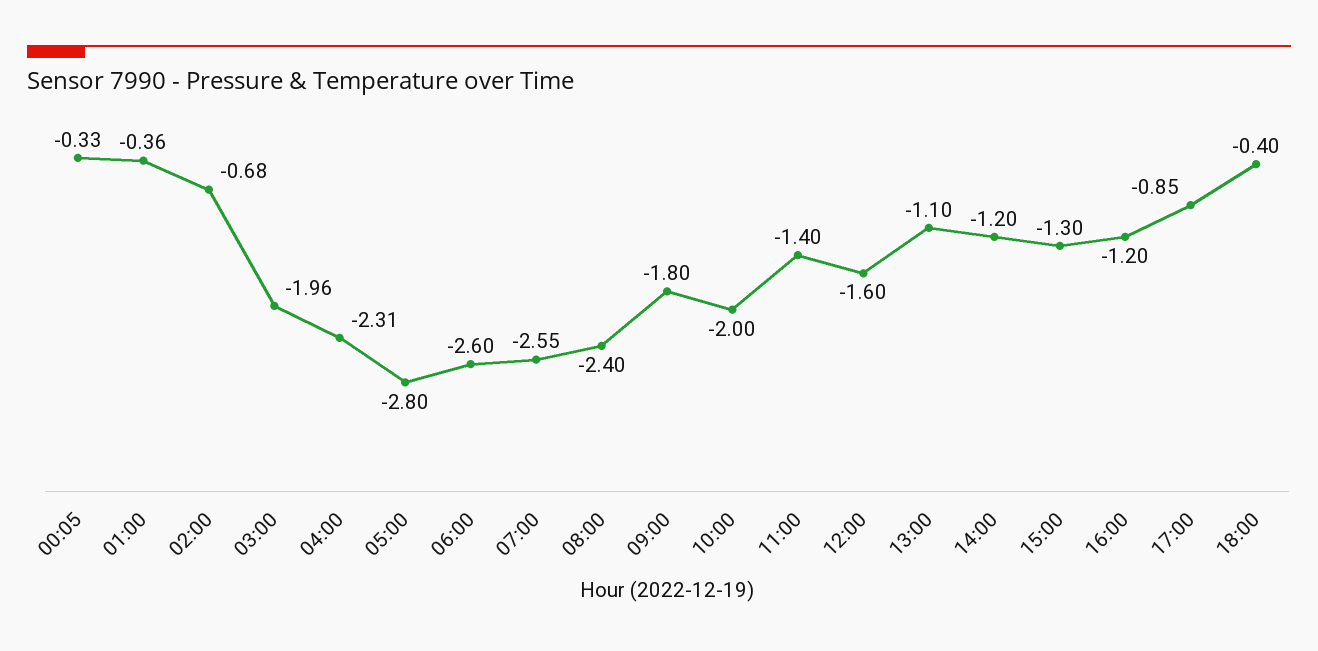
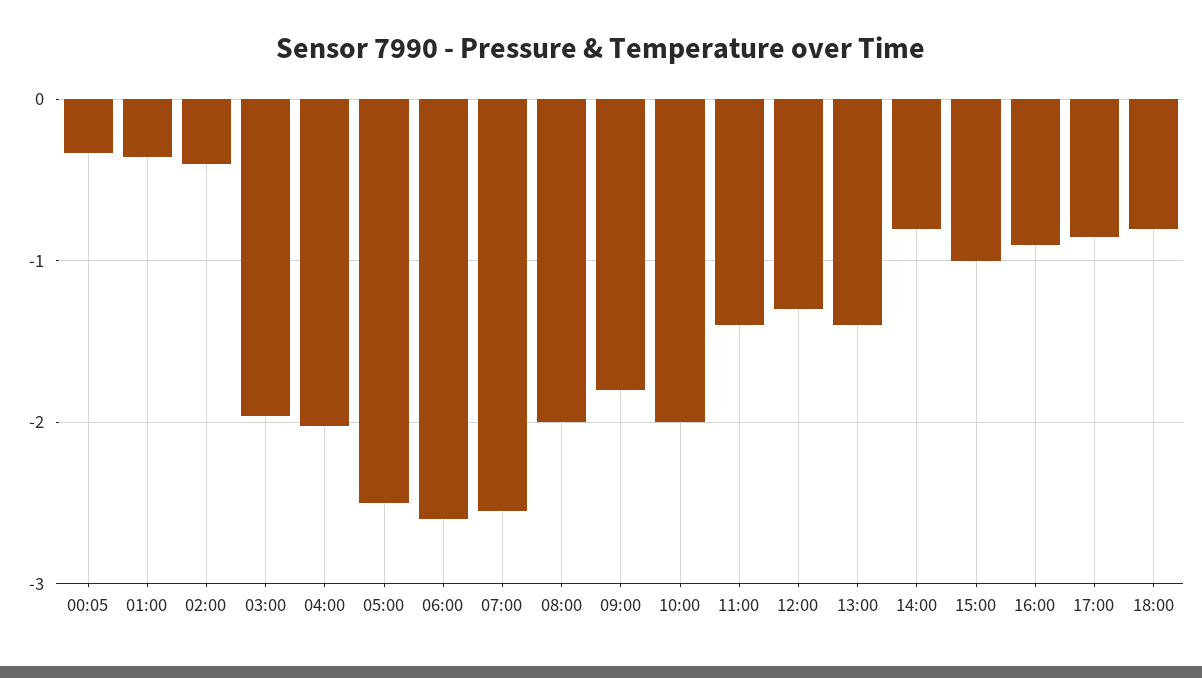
02:00: -0.68 -> -0.4
04:00: -2.31 -> -2
05:00: -2.8 -> -2.5
08:00: -2.4 -> -2
12:00: -1.6 -> -1.3
13:00: -1.1 -> -1.4
14:00: -1.2 -> -0.8
15:00: -1.3 -> -1
16:00: -1.2 -> -0.9
18:00: -0.4 -> -0.8

